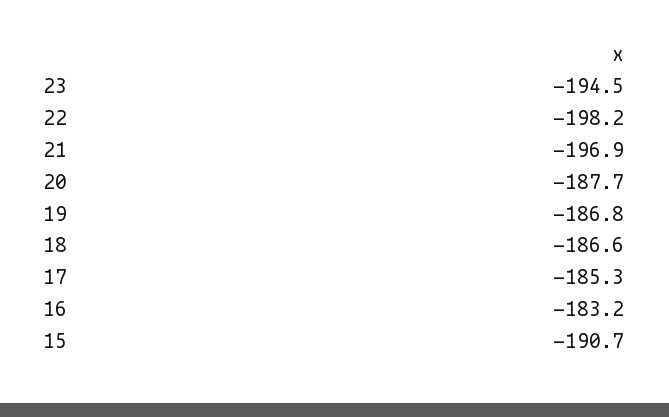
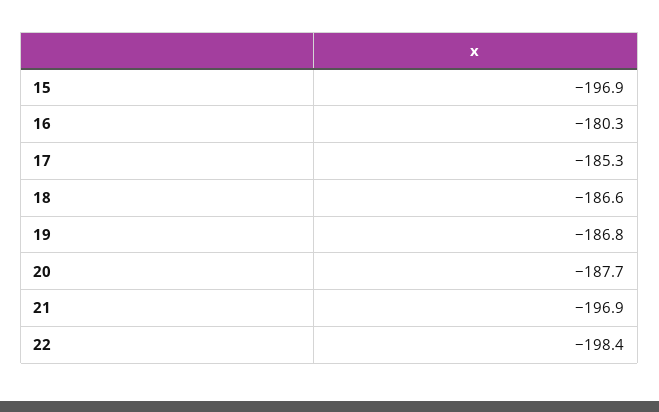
23: -194.5 -> none
22: -198.2 -> -198.4
16: -183.2 -> -180.3
15: -190.7 -> -196.9

